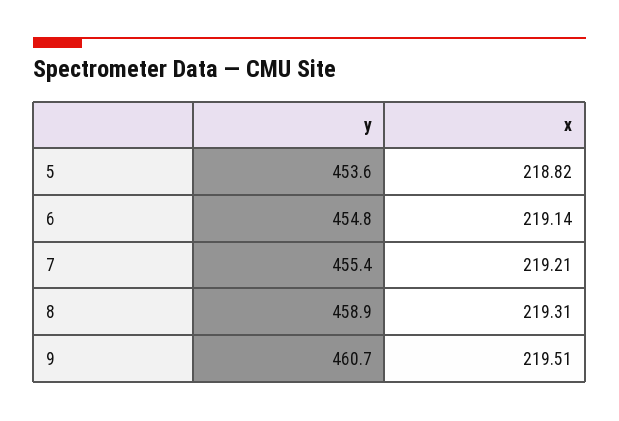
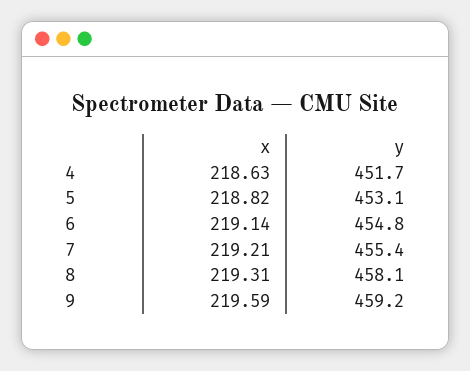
y, 5: 453.6 -> 453.1
y, 8: 458.9 -> 458.1
y, 9: 460.7 -> 459.2
x, 9: 219.51 -> 219.59
x, 4: none -> 218.63
y, 4: none -> 451.7

